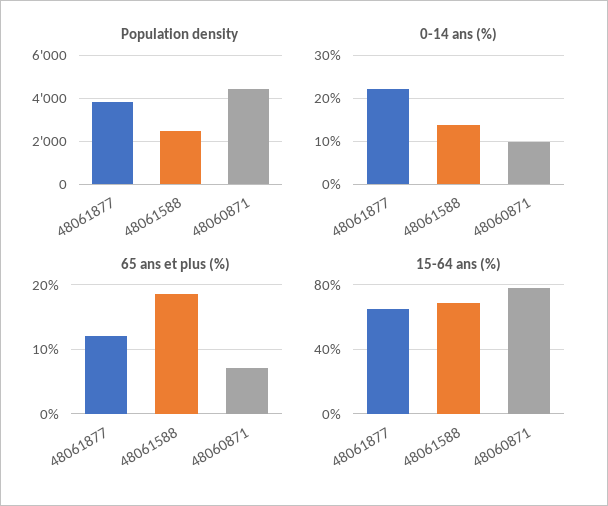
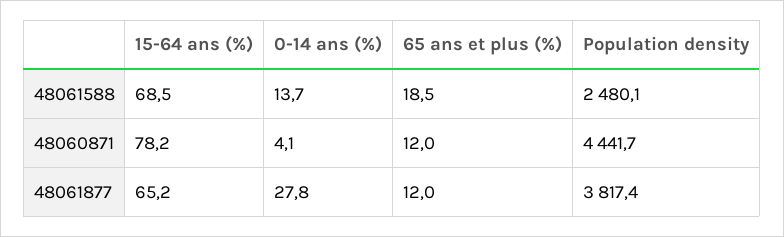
0-14 ans (%), 48061877: 22 -> 27.8
0-14 ans (%), 48060871: 10 -> 4.1
65 ans et plus (%), 48060871: 7 -> 12

